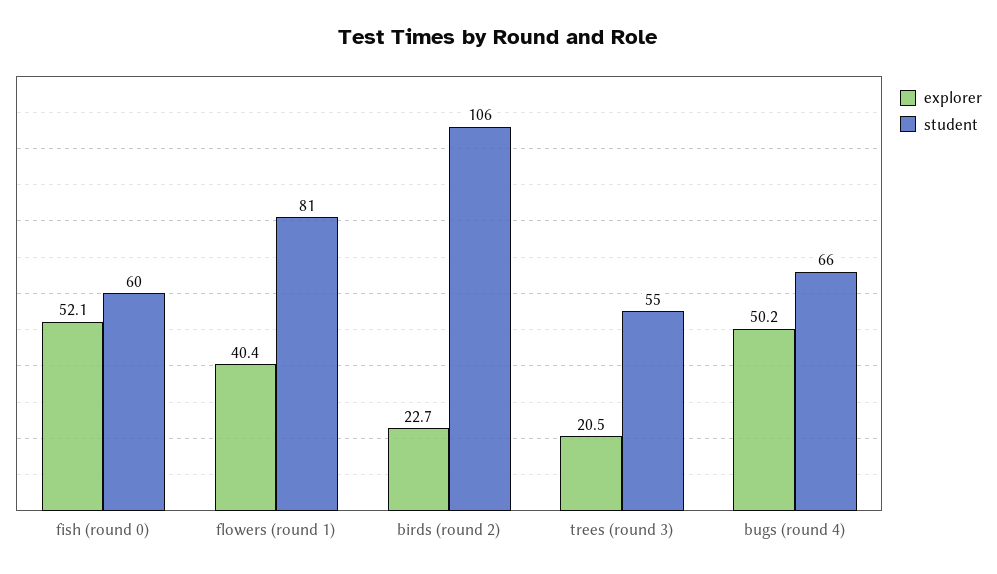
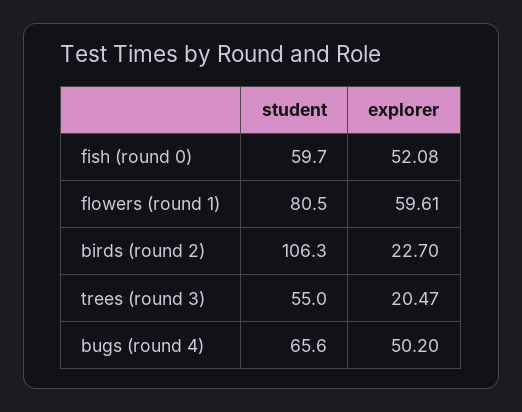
explorer, flowers (round 1): 40.4 -> 59.61

